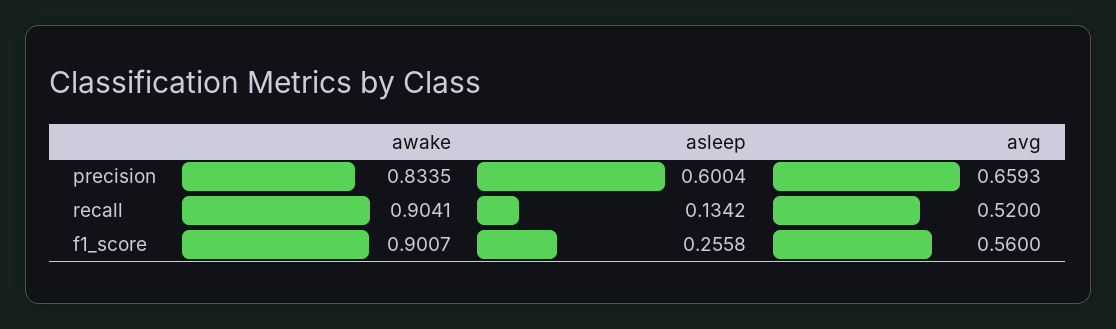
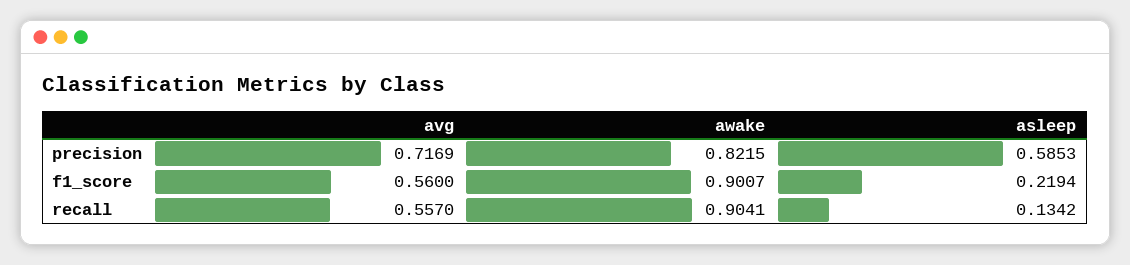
awake, precision: 0.8335 -> 0.8215
asleep, precision: 0.6004 -> 0.5853
avg, precision: 0.6593 -> 0.7169
avg, recall: 0.52 -> 0.557
asleep, f1_score: 0.2558 -> 0.2194

